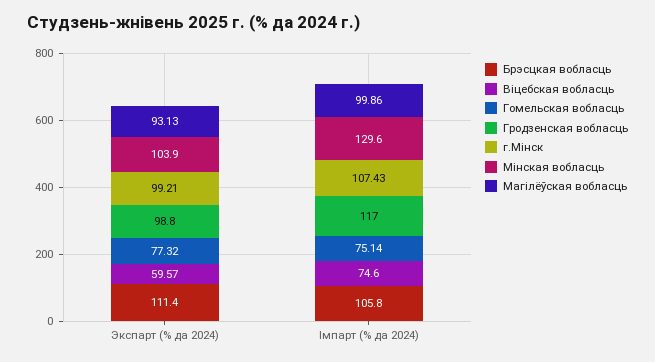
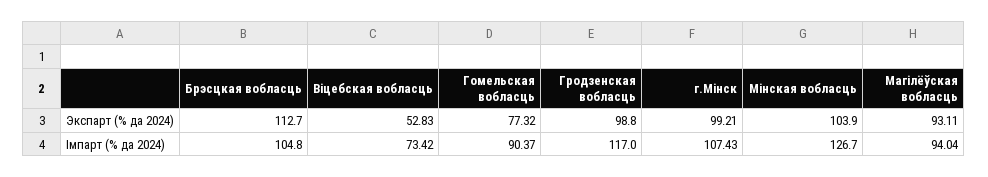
Брэсцкая вобласць, Экспарт (% да 2024): 111.4 -> 112.7
Віцебская вобласць, Экспарт (% да 2024): 59.57 -> 52.83
Магілёўская вобласць, Экспарт (% да 2024): 93.13 -> 93.11
Брэсцкая вобласць, Імпарт (% да 2024): 105.8 -> 104.8
Віцебская вобласць, Імпарт (% да 2024): 74.6 -> 73.42
Гомельская вобласць, Імпарт (% да 2024): 75.14 -> 90.37
Мінская вобласць, Імпарт (% да 2024): 129.6 -> 126.7
Магілёўская вобласць, Імпарт (% да 2024): 99.86 -> 94.04

